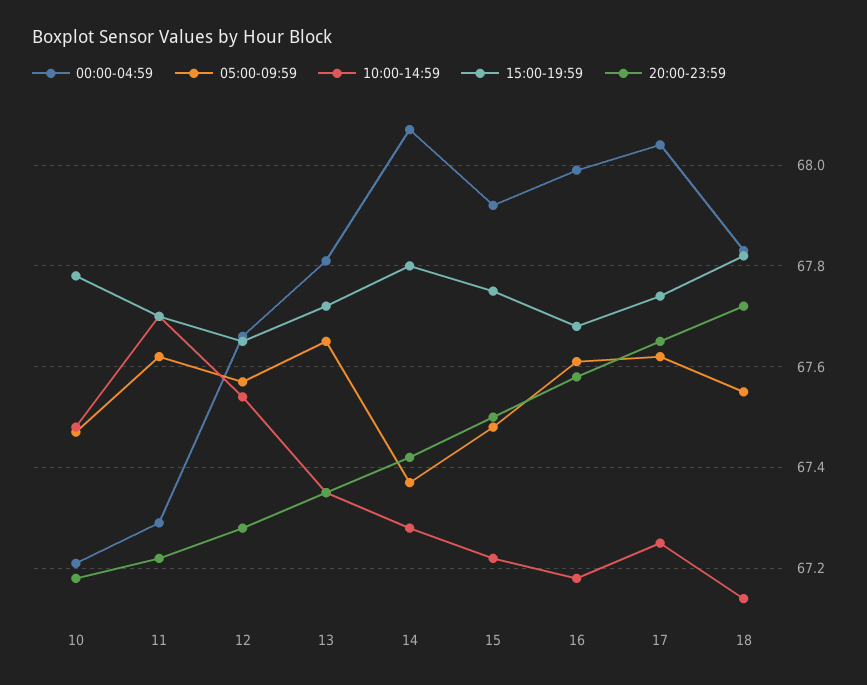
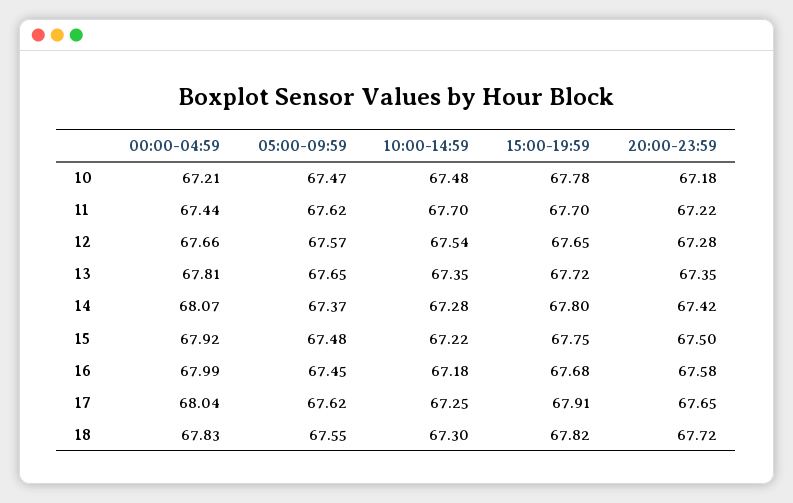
00:00-04:59, 11: 67.3 -> 67.44
05:00-09:59, 16: 67.6 -> 67.45
15:00-19:59, 17: 67.75 -> 67.91
10:00-14:59, 18: 67.15 -> 67.3

